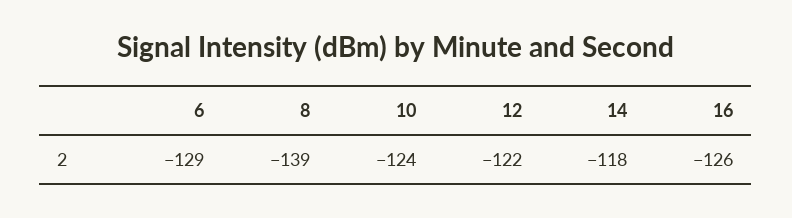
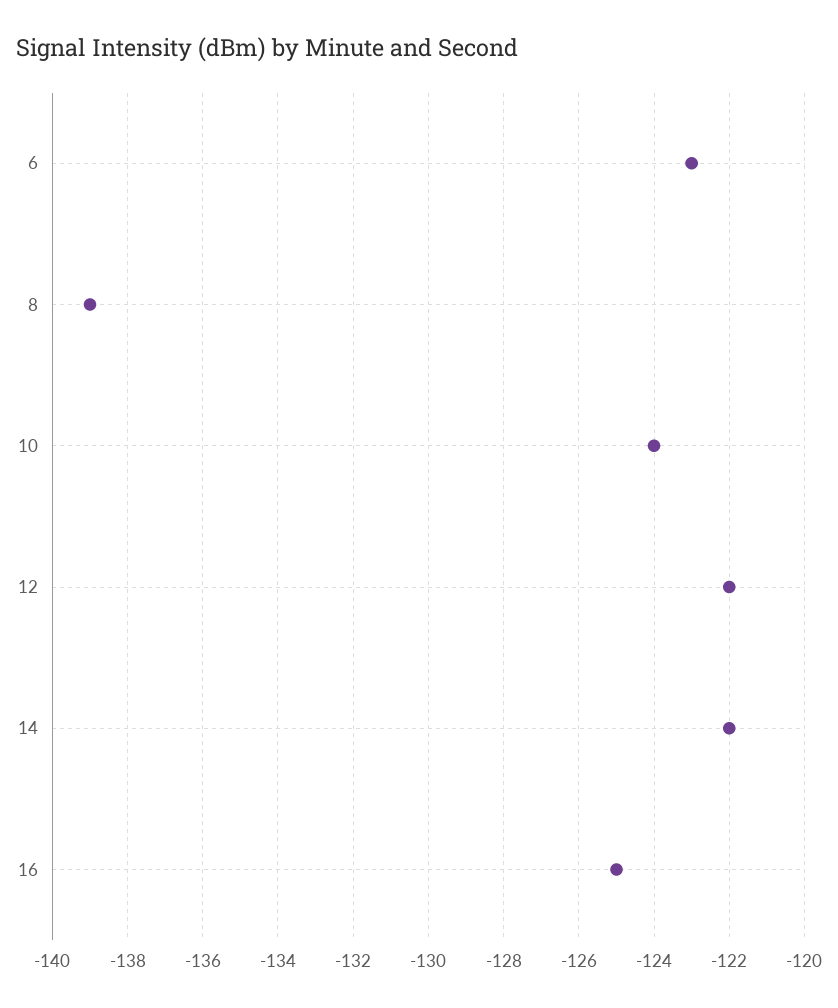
6: -129 -> -123
14: -118 -> -122
16: -126 -> -125

